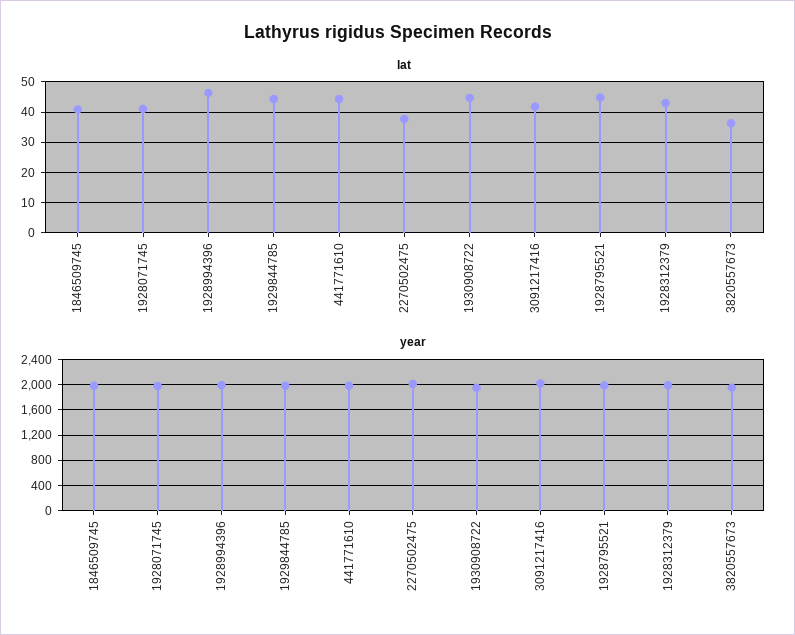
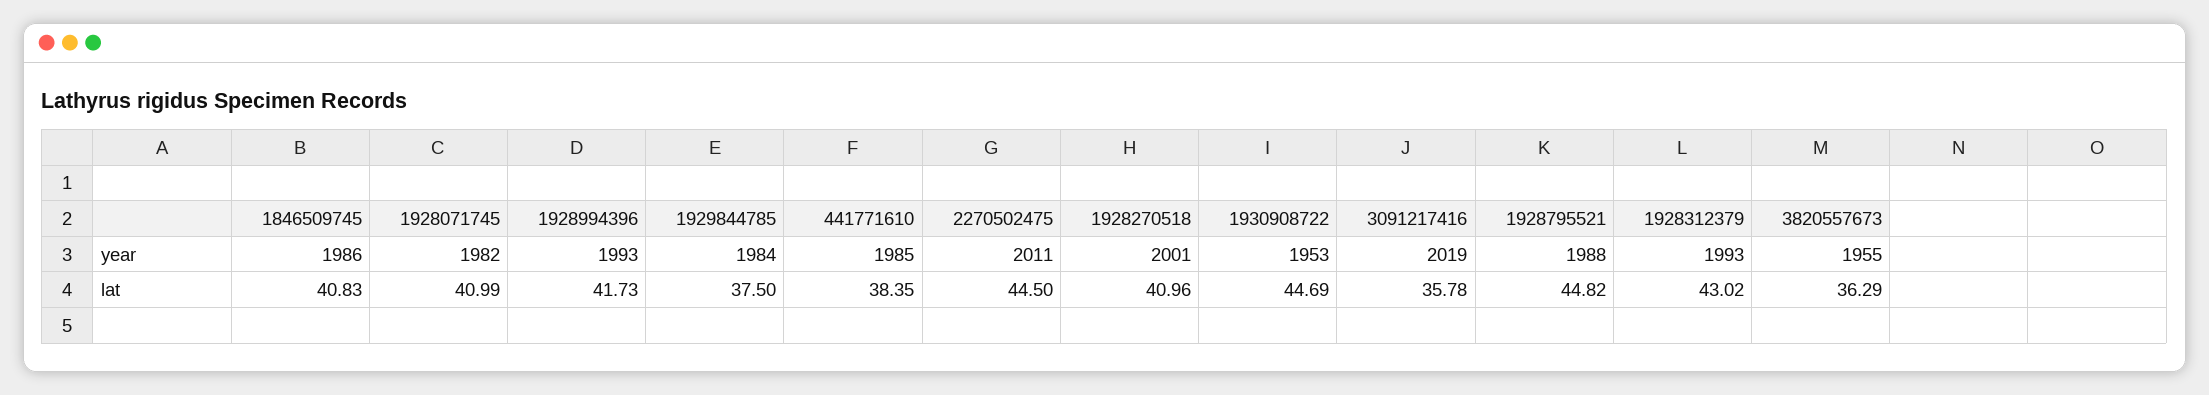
lat, 1928994396: 46 -> 41.73
lat, 1929844785: 44 -> 37.5
lat, 441771610: 44 -> 38.35
lat, 2270502475: 38 -> 44.5
lat, 3091217416: 42 -> 35.78
year, 1928270518: none -> 2001
lat, 1928270518: none -> 40.96

